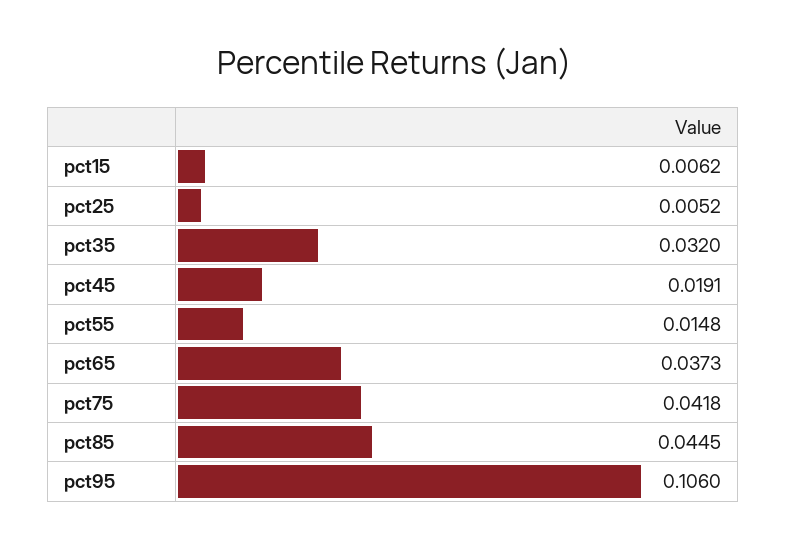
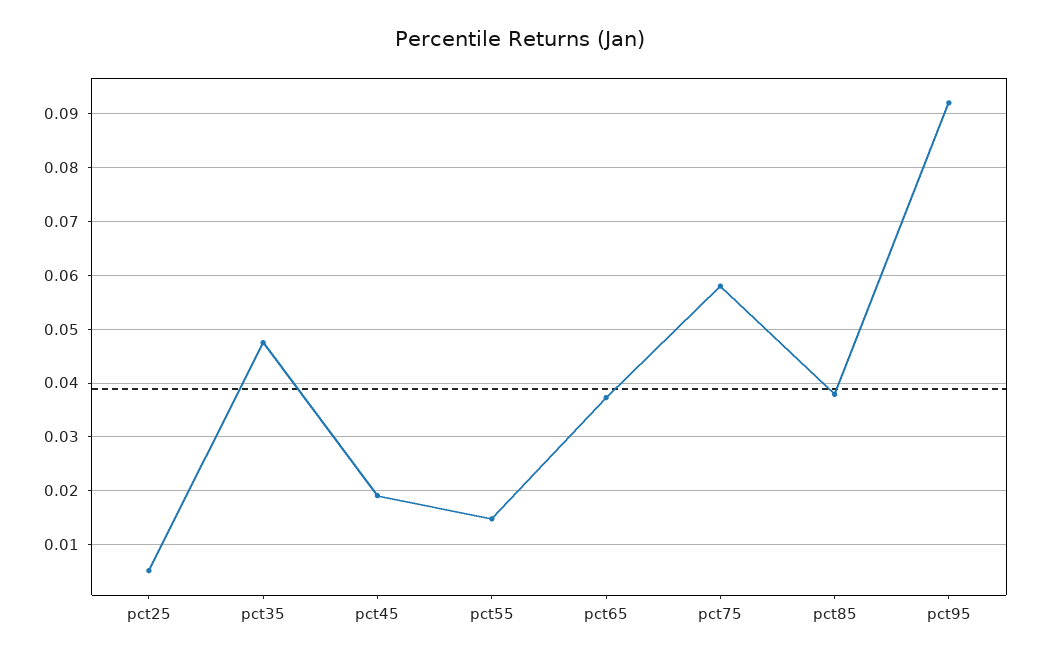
pct15: 0.0062 -> none
pct35: 0.032 -> 0.048
pct75: 0.0418 -> 0.058
pct85: 0.0445 -> 0.038
pct95: 0.106 -> 0.092

